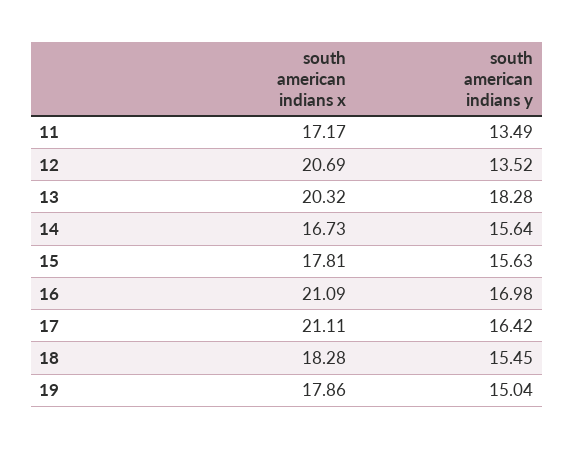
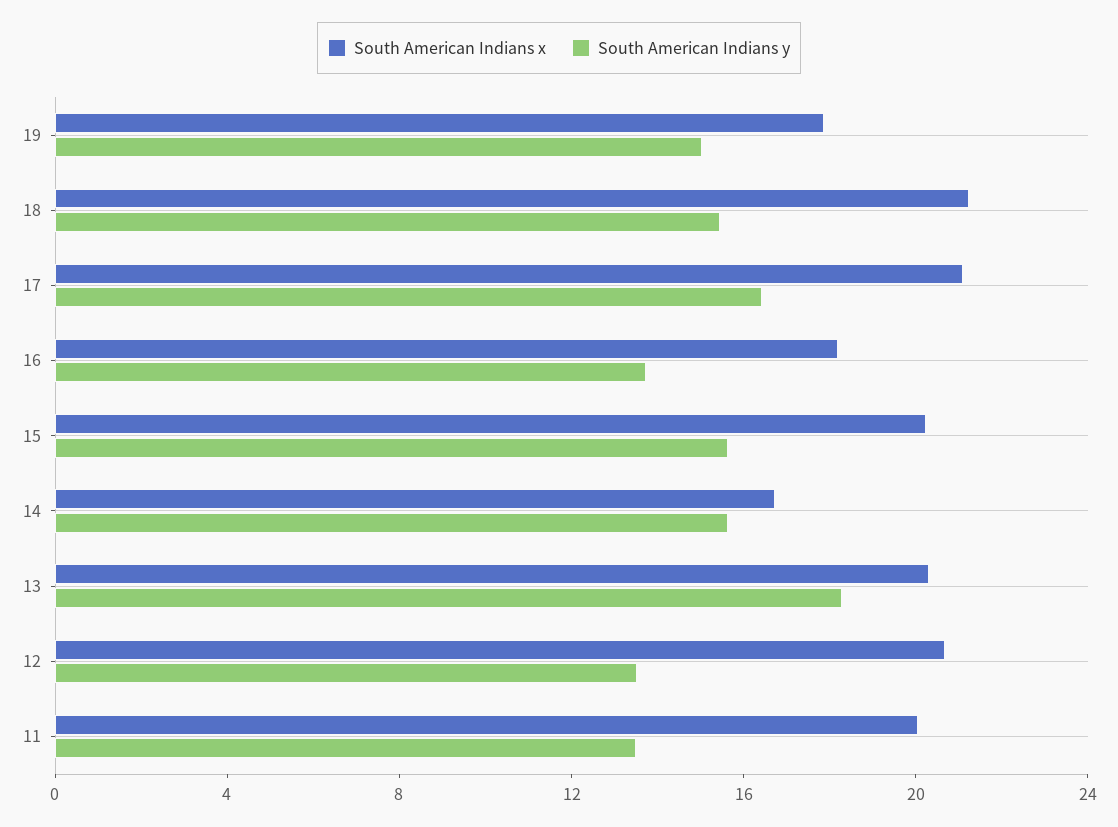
south american indians x, 11: 17.17 -> 20
south american indians x, 15: 17.81 -> 20
south american indians x, 16: 21.09 -> 18
south american indians y, 16: 16.98 -> 14
south american indians x, 18: 18.28 -> 21

